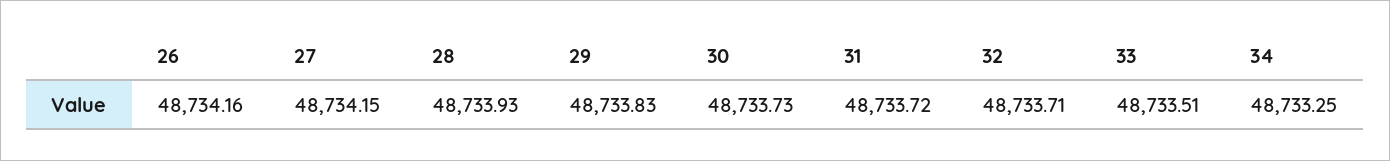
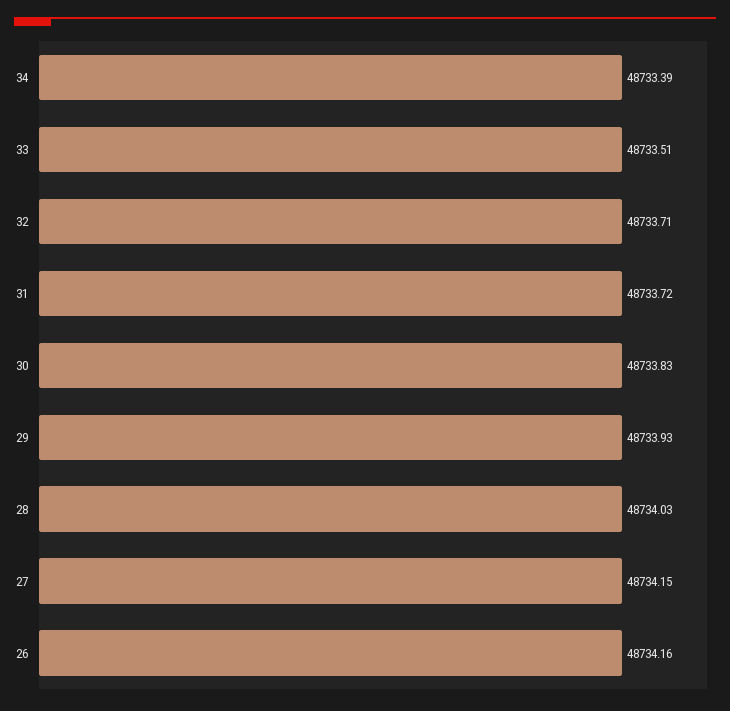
28: 48733.93 -> 48734.03
29: 48733.83 -> 48733.93
30: 48733.73 -> 48733.83
34: 48733.25 -> 48733.39

